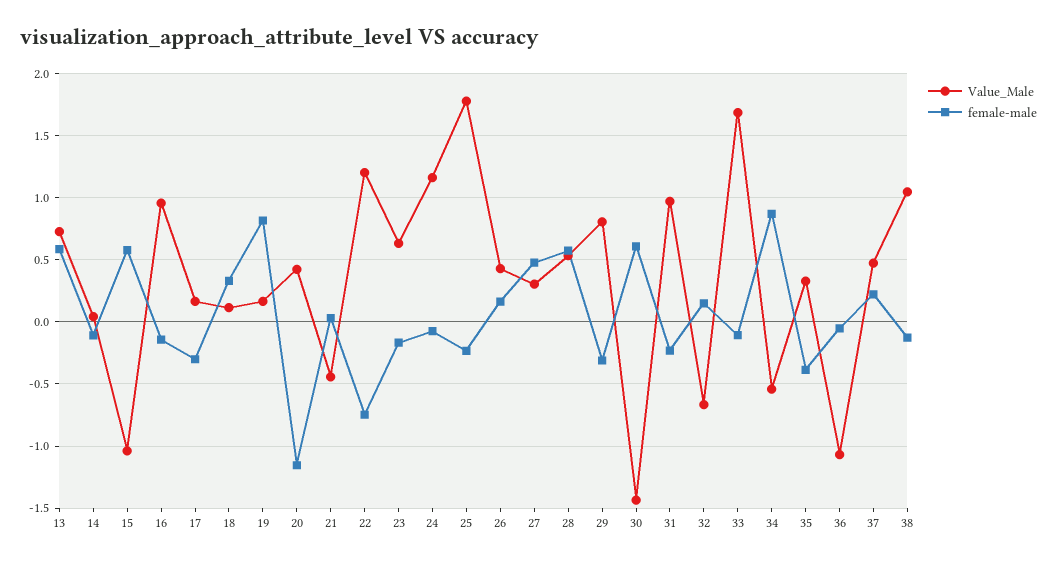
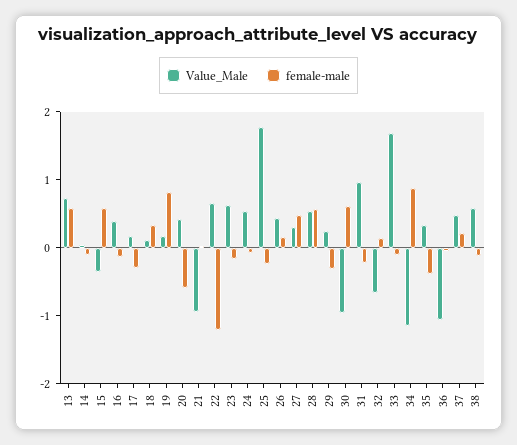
Value_Male, 15: -1.05 -> -0.4
Value_Male, 16: 0.95 -> 0.4
female-male, 20: -1.15 -> -0.6
Value_Male, 21: -0.45 -> -1
Value_Male, 22: 1.2 -> 0.6
female-male, 22: -0.75 -> -1.2
Value_Male, 24: 1.15 -> 0.6
Value_Male, 29: 0.8 -> 0.2
Value_Male, 30: -1.45 -> -1
Value_Male, 34: -0.55 -> -1.2
Value_Male, 38: 1.05 -> 0.6

